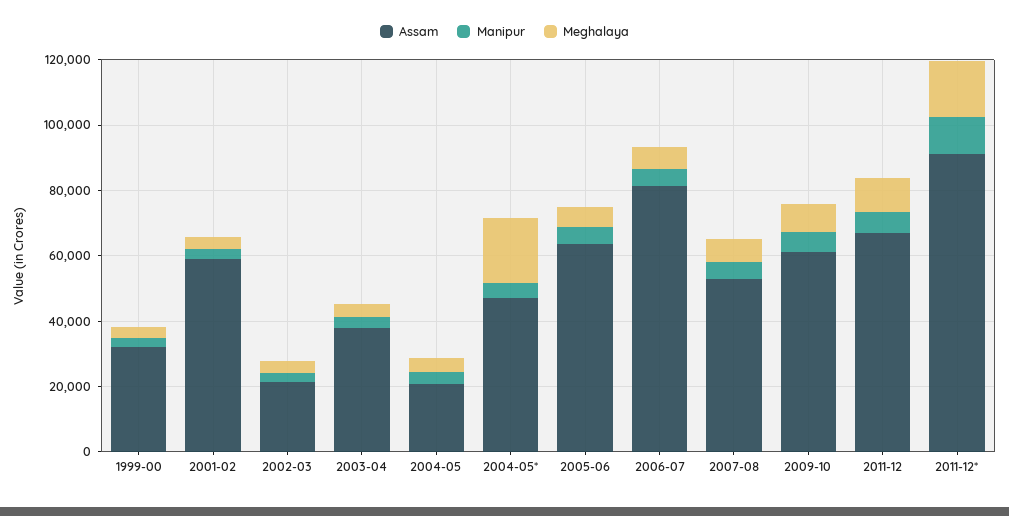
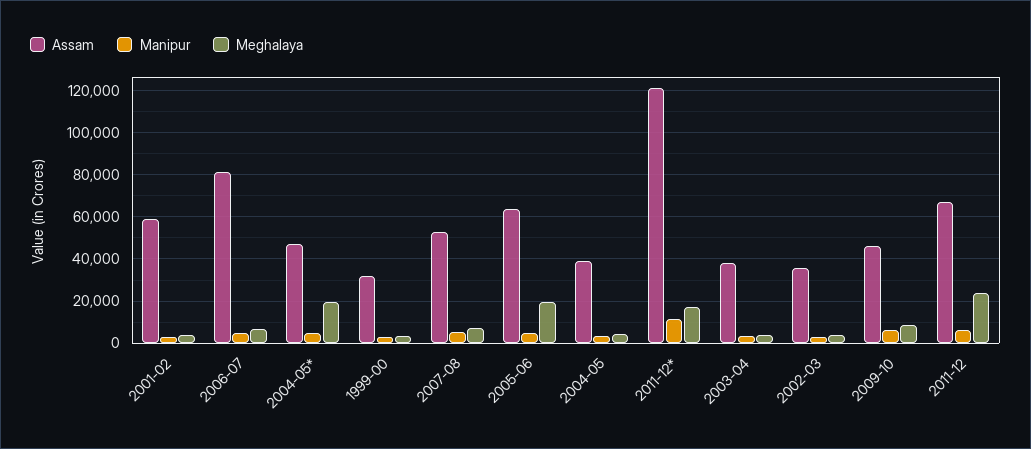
Assam, 2002-03: 20000 -> 35000
Assam, 2004-05: 20000 -> 40000
Meghalaya, 2005-06: 5000 -> 20000
Assam, 2009-10: 60000 -> 45000
Meghalaya, 2011-12: 10000 -> 25000
Assam, 2011-12*: 90000 -> 120000

